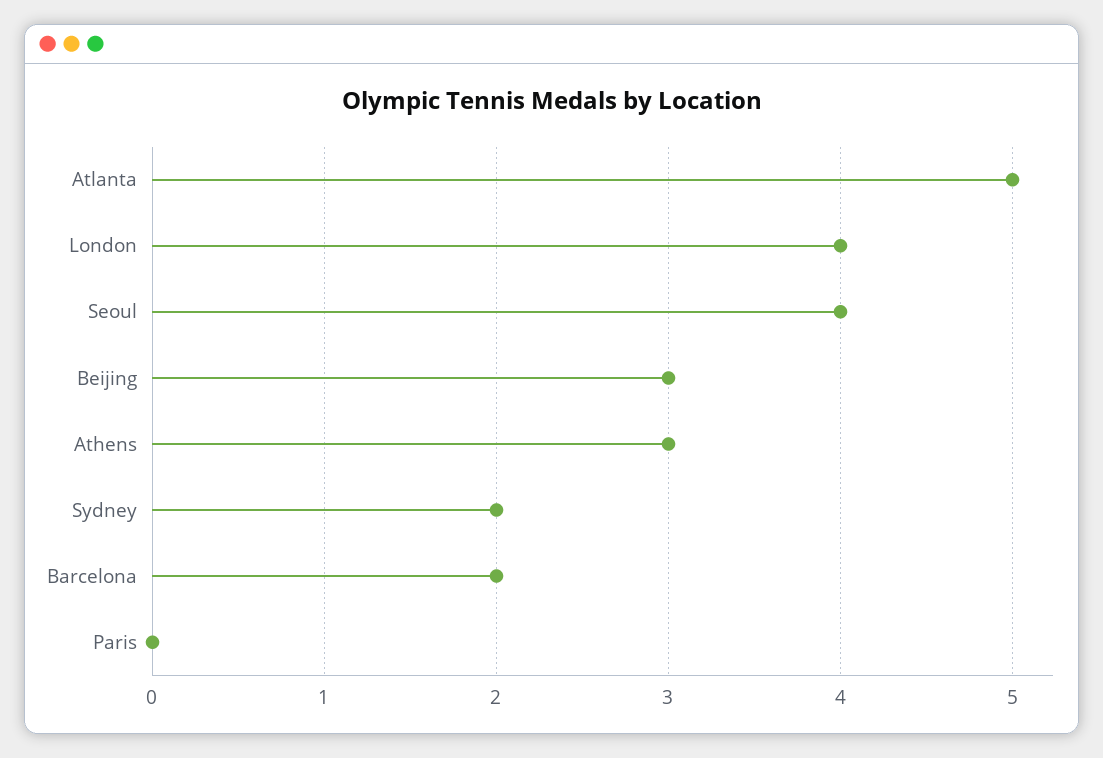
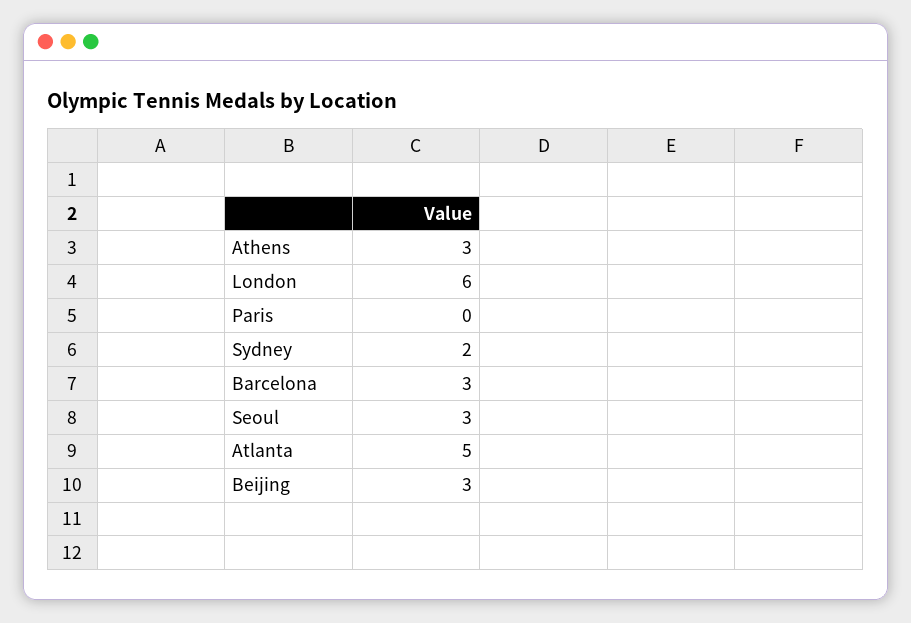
London: 4 -> 6
Seoul: 4 -> 3
Barcelona: 2 -> 3

